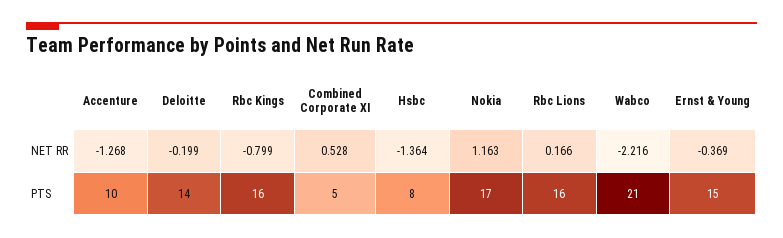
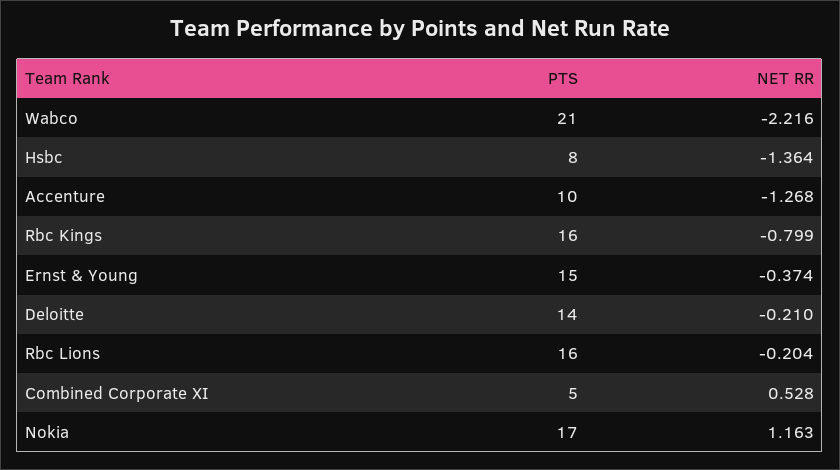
Deloitte, NET RR: -0.199 -> -0.21
Rbc Lions, NET RR: 0.166 -> -0.204
Ernst & Young, NET RR: -0.369 -> -0.374

